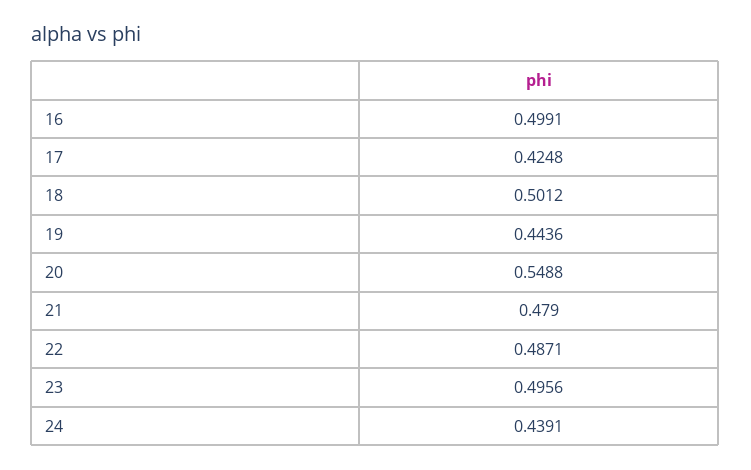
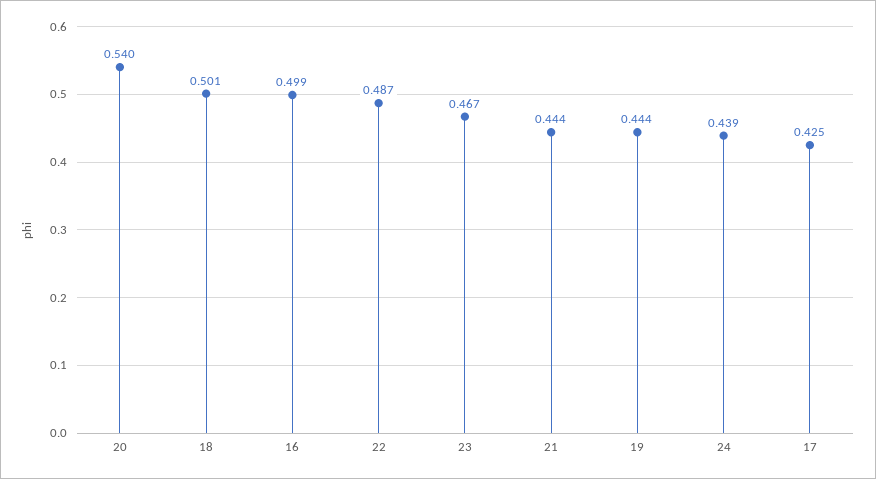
20: 0.5488 -> 0.54
21: 0.479 -> 0.444
23: 0.4956 -> 0.467

